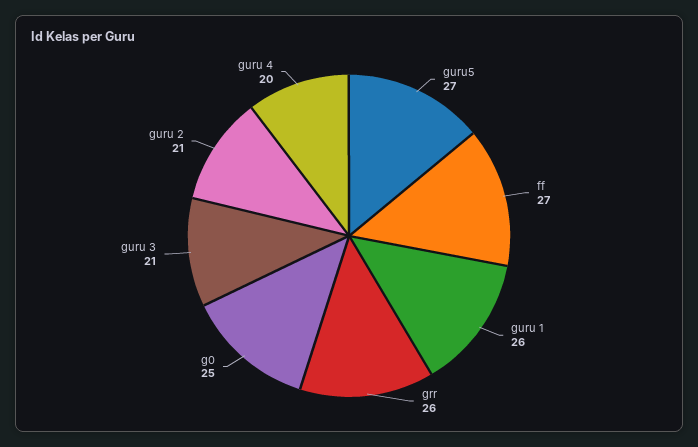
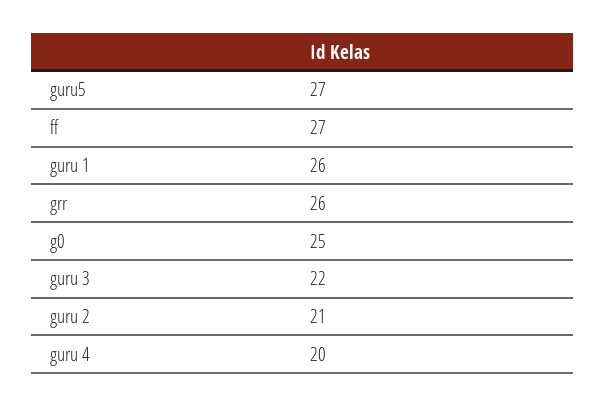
guru 3: 21 -> 22

